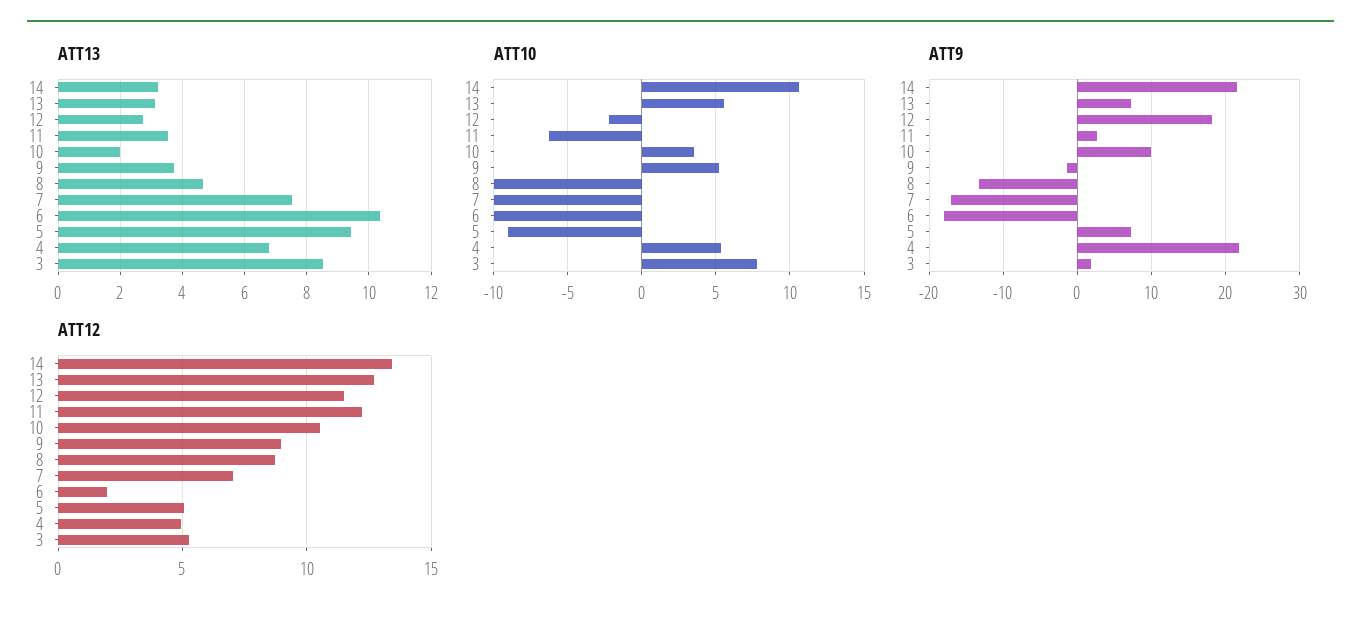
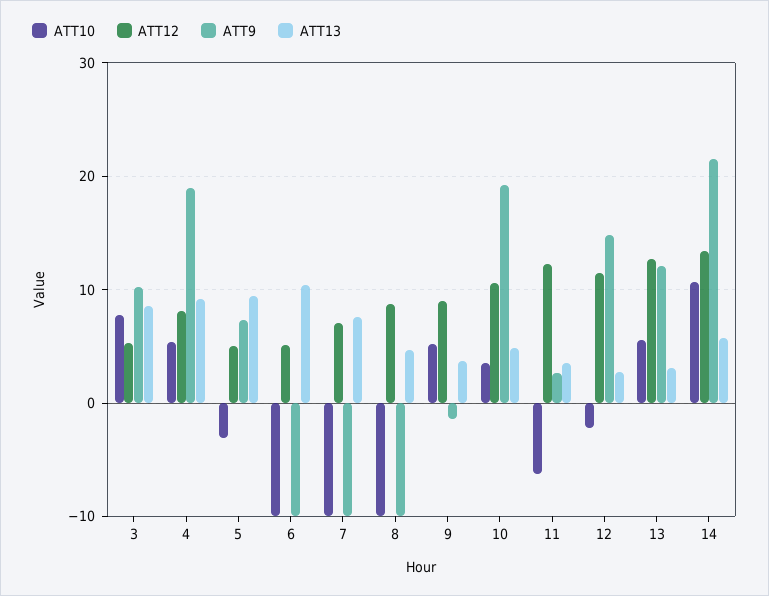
ATT13, 14: 3.2 -> 6
ATT13, 10: 2 -> 5
ATT13, 4: 6.8 -> 9
ATT10, 5: -9 -> -3
ATT9, 13: 7 -> 12
ATT9, 12: 18 -> 15
ATT9, 10: 10 -> 19
ATT9, 8: -13 -> -10
ATT9, 7: -17 -> -10
ATT9, 6: -18 -> -10
ATT9, 4: 22 -> 19
ATT9, 3: 2 -> 10
ATT12, 6: 2 -> 5
ATT12, 4: 5 -> 8

